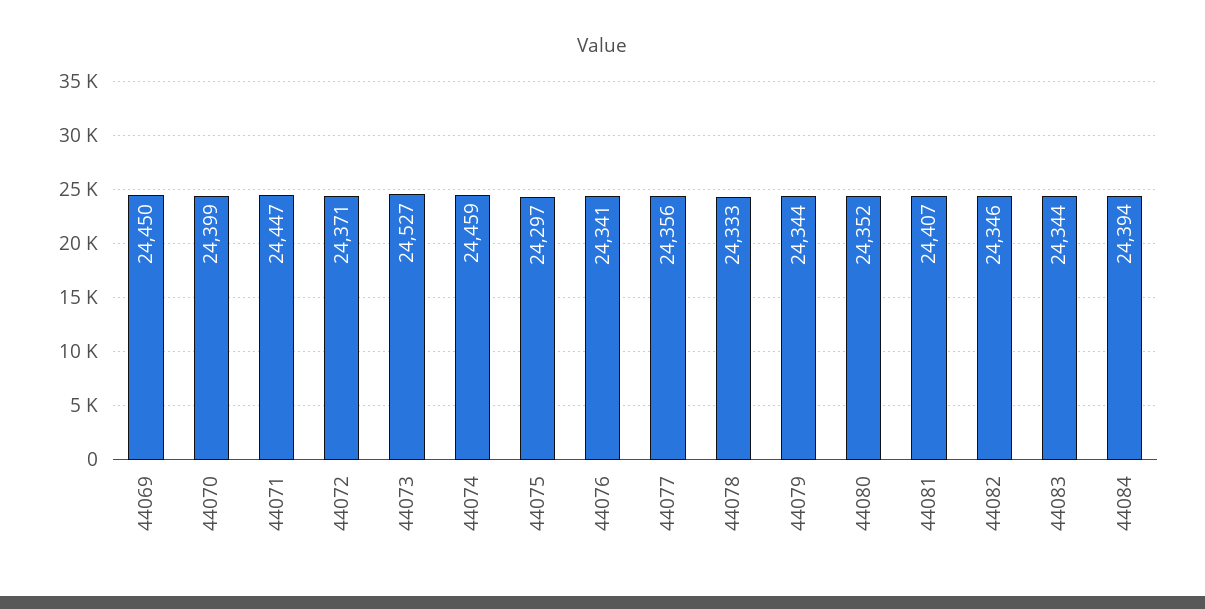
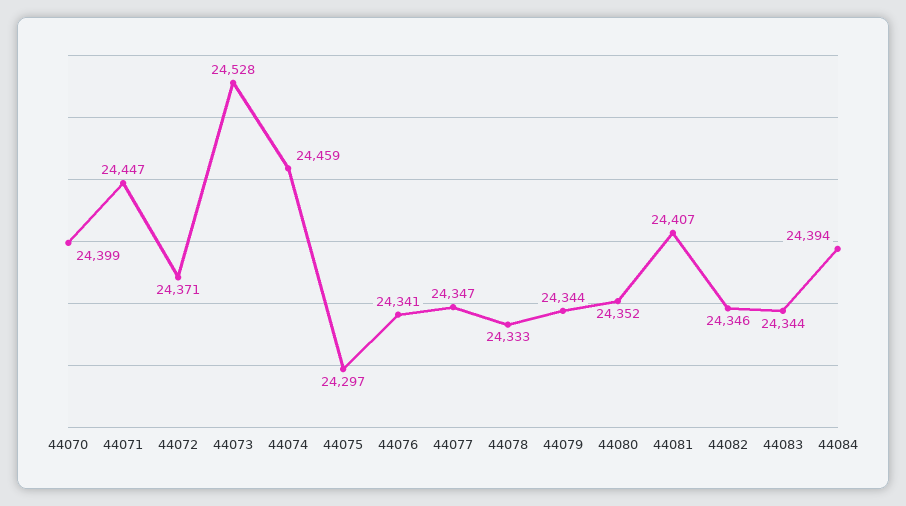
44069: 24450 -> none
44073: 24527 -> 24528
44077: 24356 -> 24347

